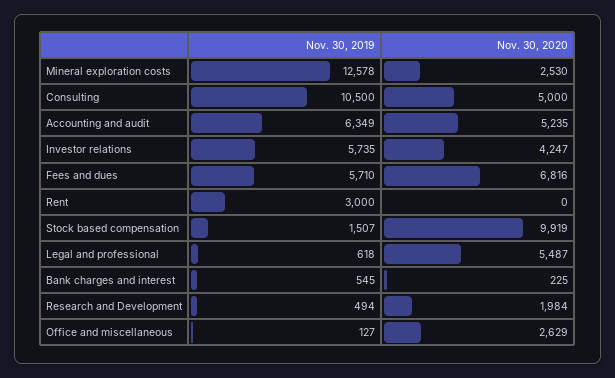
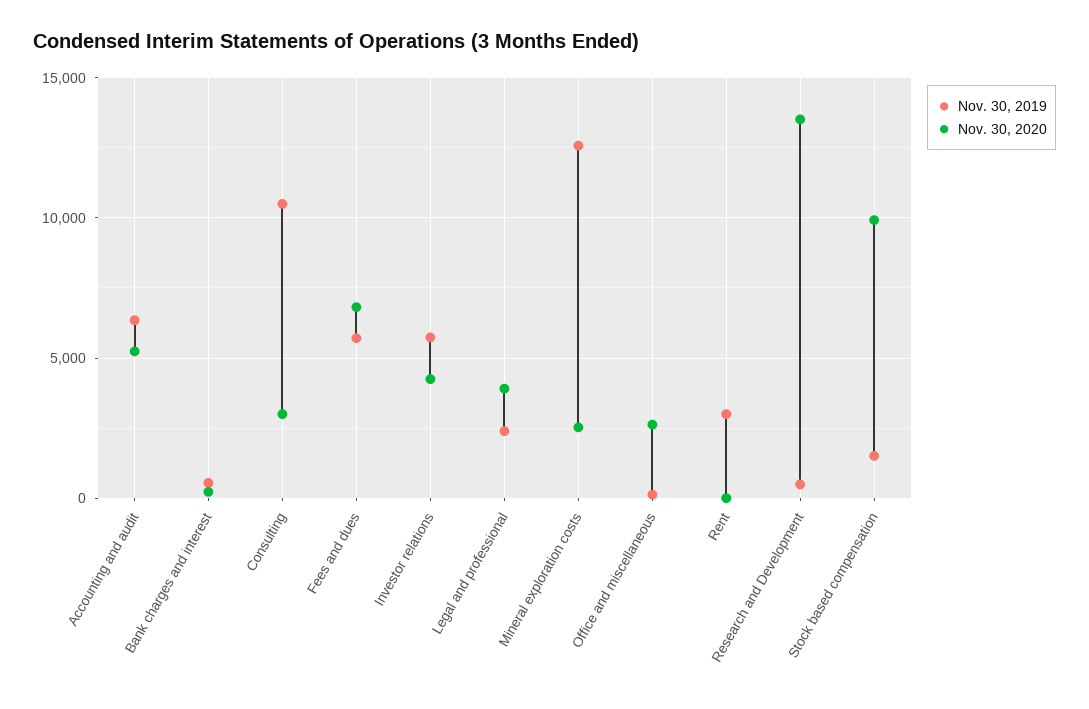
Nov. 30, 2020, Consulting: 5000 -> 3000
Nov. 30, 2019, Legal and professional: 618 -> 2500
Nov. 30, 2020, Legal and professional: 5487 -> 4000
Nov. 30, 2020, Research and Development: 1984 -> 13500

